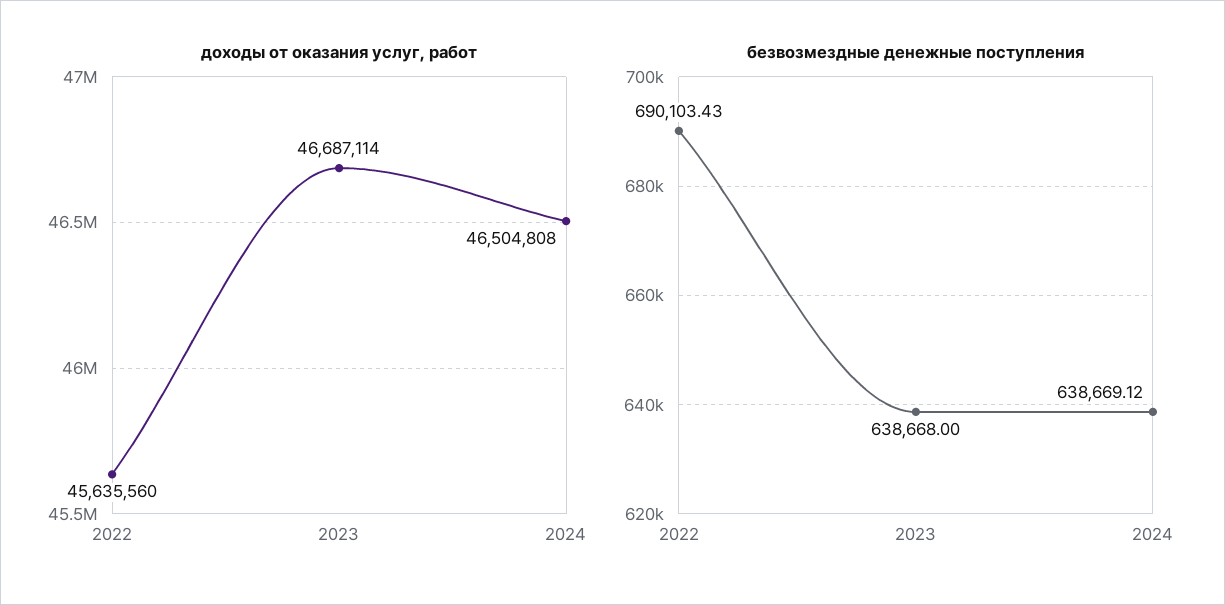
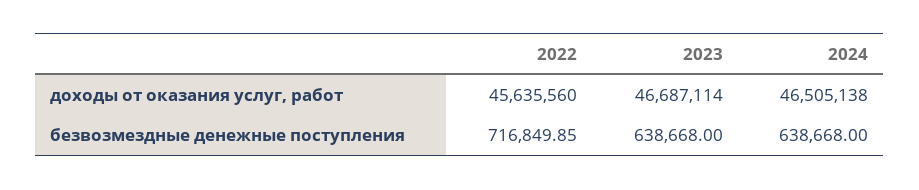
доходы от оказания услуг, работ, 2024: 46504808 -> 46505138
безвозмездные денежные поступления, 2022: 690103.43 -> 716849.85
безвозмездные денежные поступления, 2024: 638669.12 -> 638668

